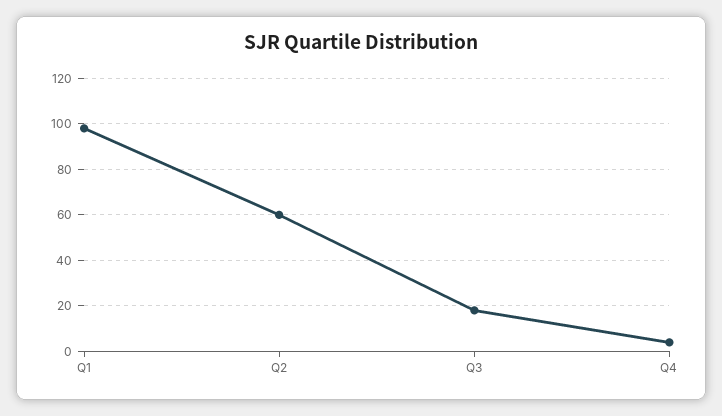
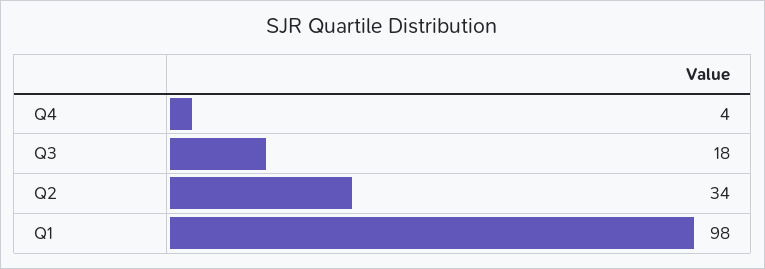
Q2: 60 -> 34

